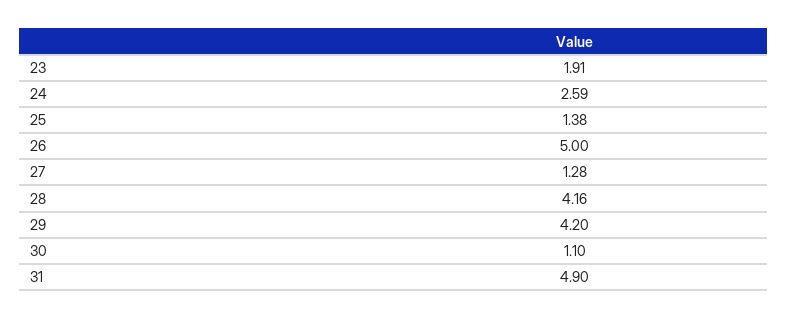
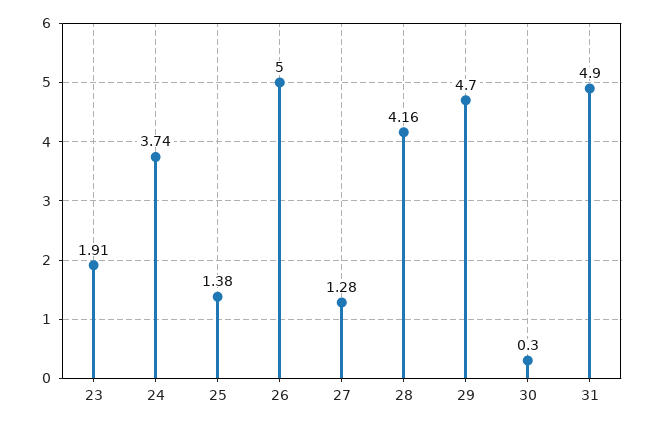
24: 2.59 -> 3.74
29: 4.2 -> 4.7
30: 1.1 -> 0.3

